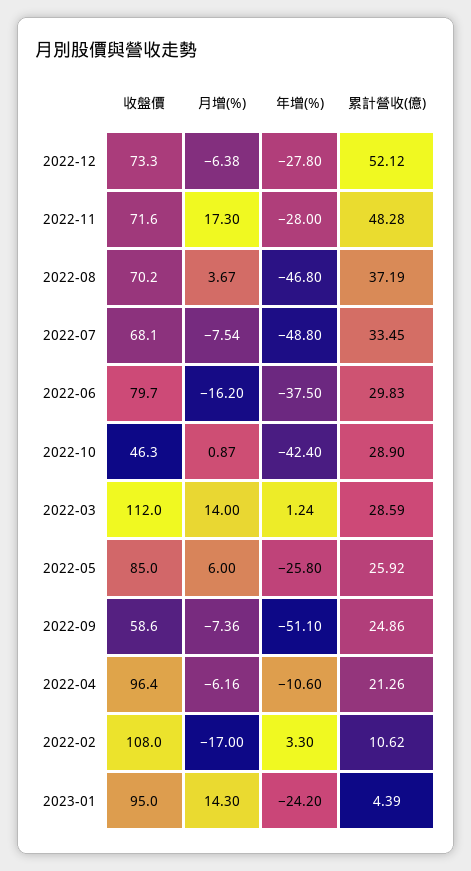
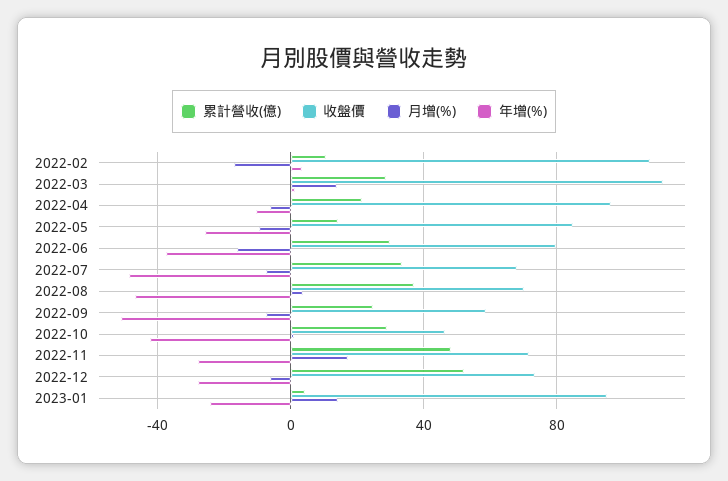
月增(%), 2022-05: 6 -> -10
累計營收(億), 2022-05: 25.92 -> 15

